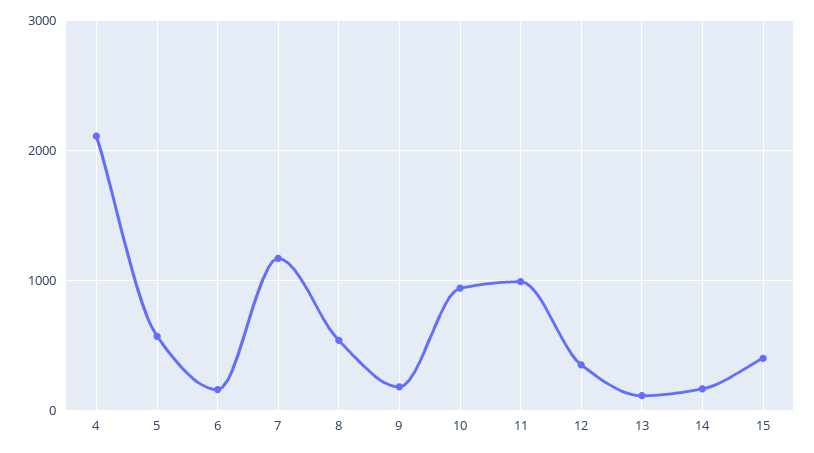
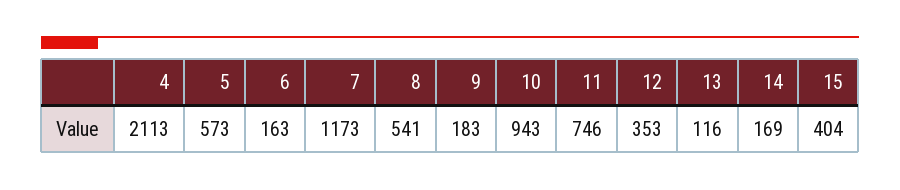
11: 1000 -> 746

